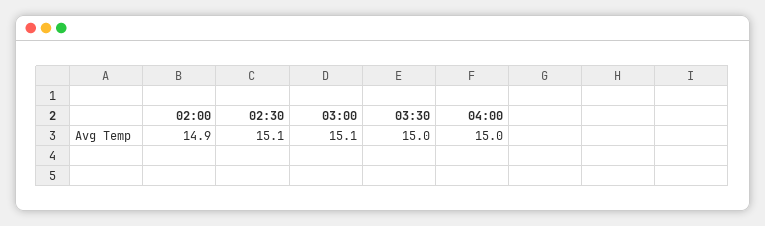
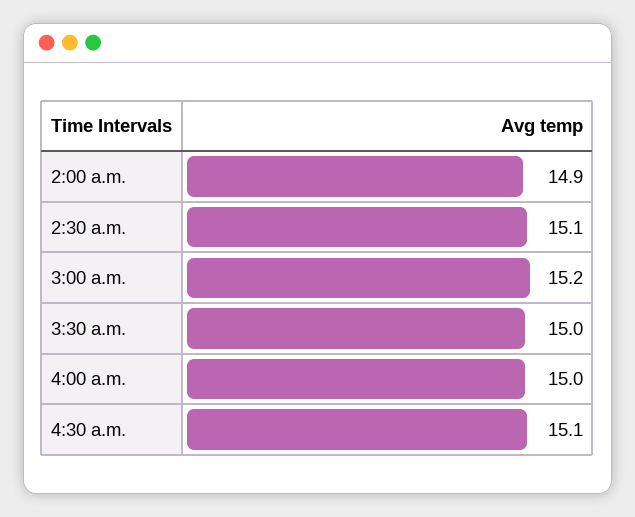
03:00: 15.1 -> 15.2
4:30 a.m.: none -> 15.1

